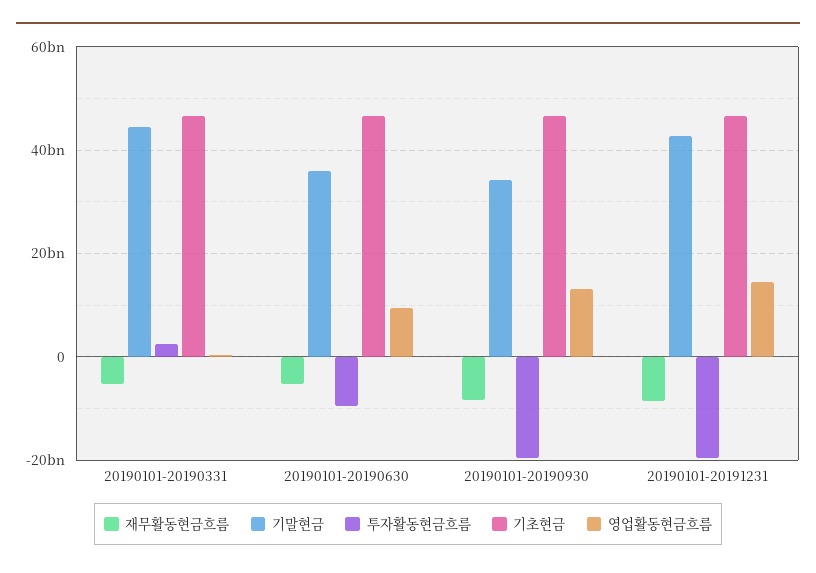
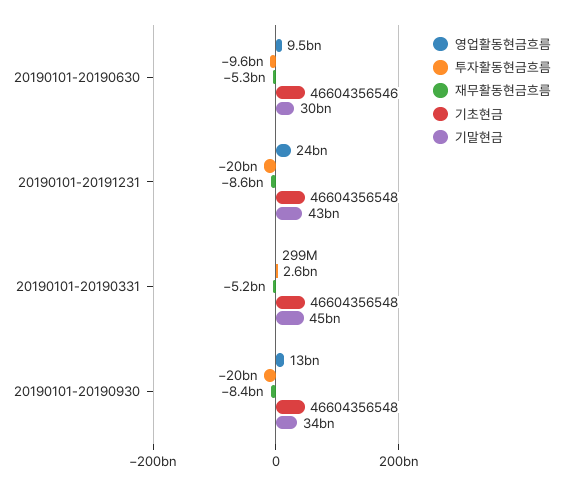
기말현금, 20190101-20190630: 36000000000 -> 30000000000
영업활동현금흐름, 20190101-20191231: 14000000000 -> 24000000000

